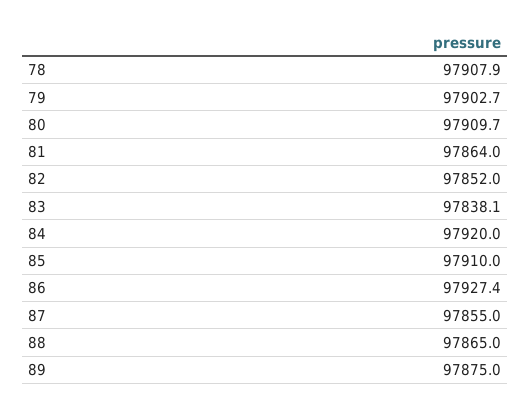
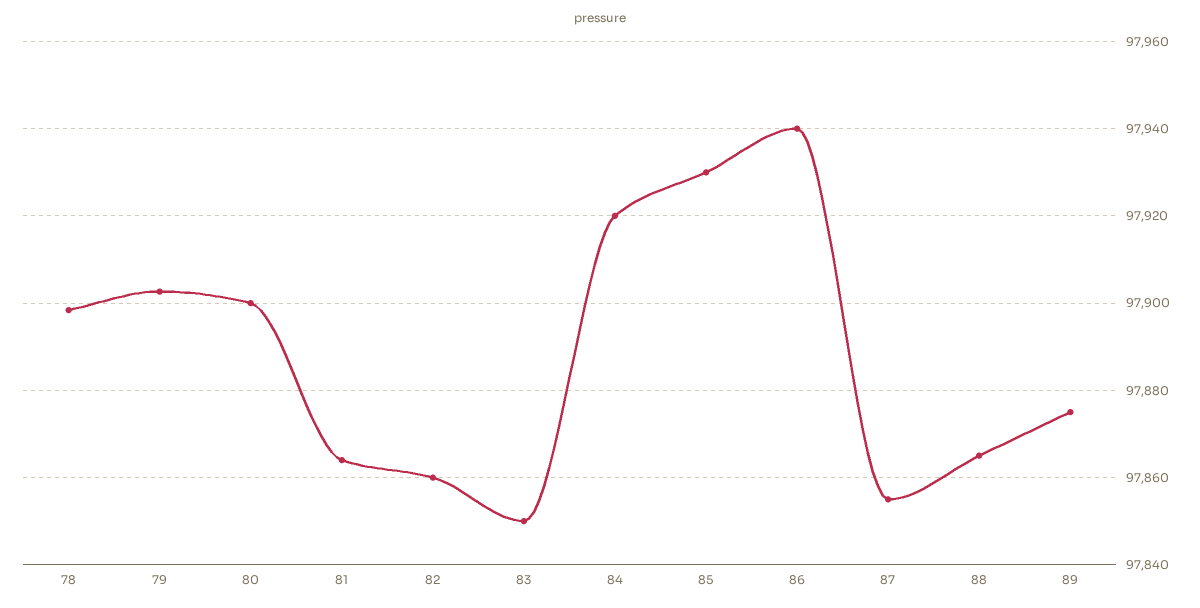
78: 97907.9 -> 97898
80: 97909.7 -> 97900
82: 97852 -> 97860
83: 97838.1 -> 97850
85: 97910 -> 97930
86: 97927.4 -> 97940

